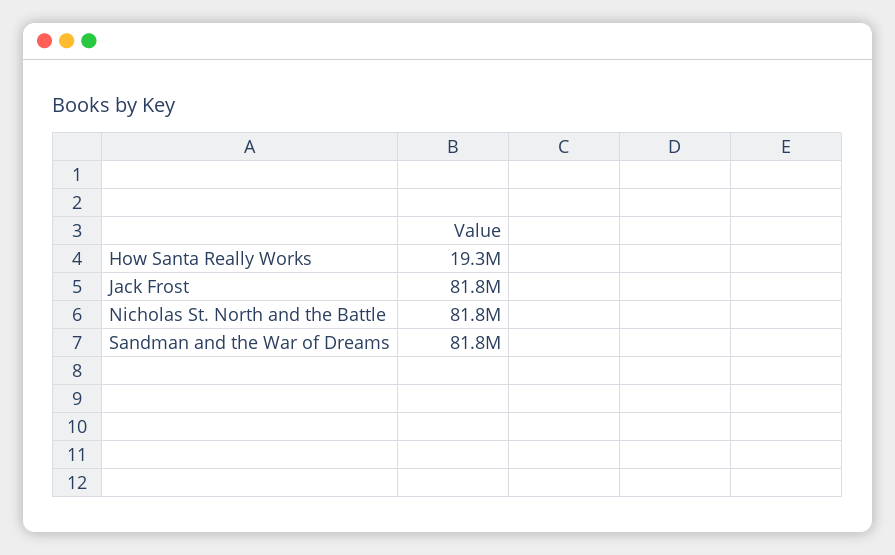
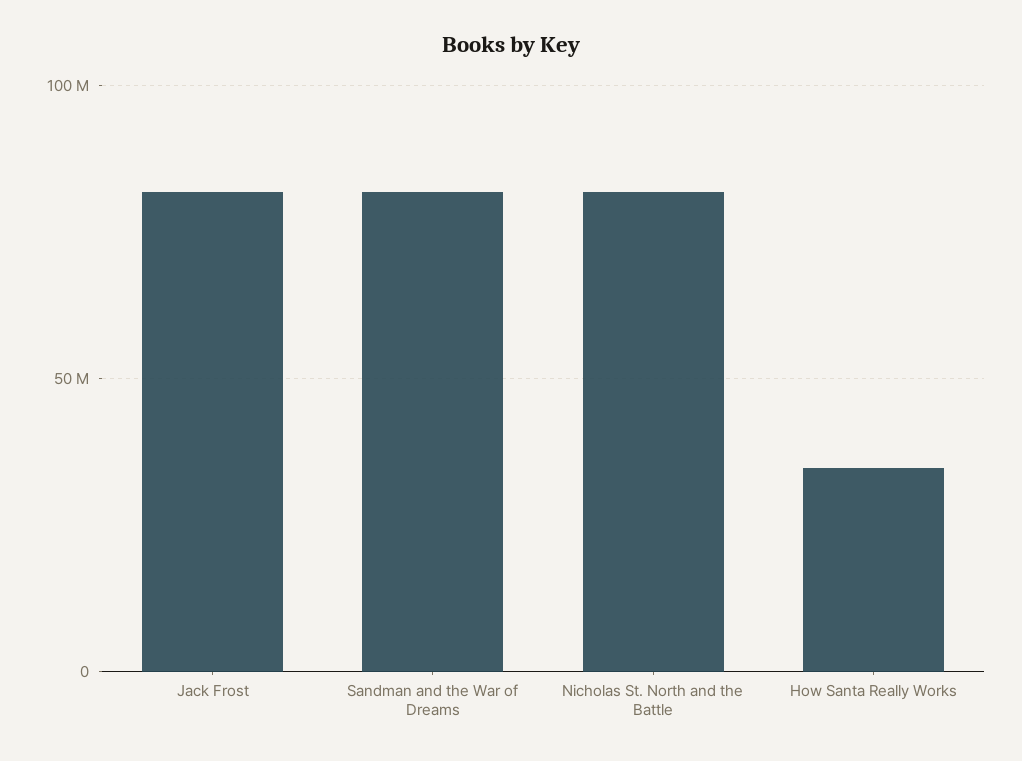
How Santa Really Works: 19300000 -> 35000000

